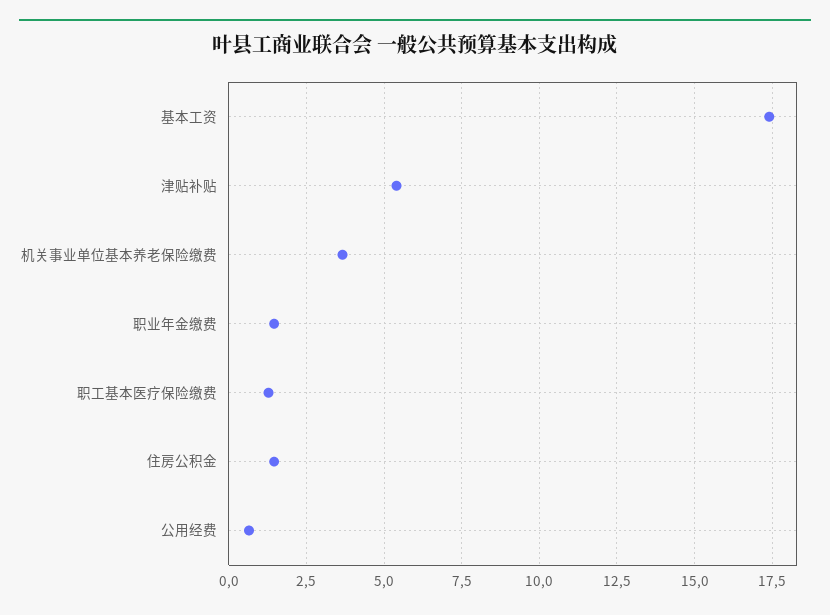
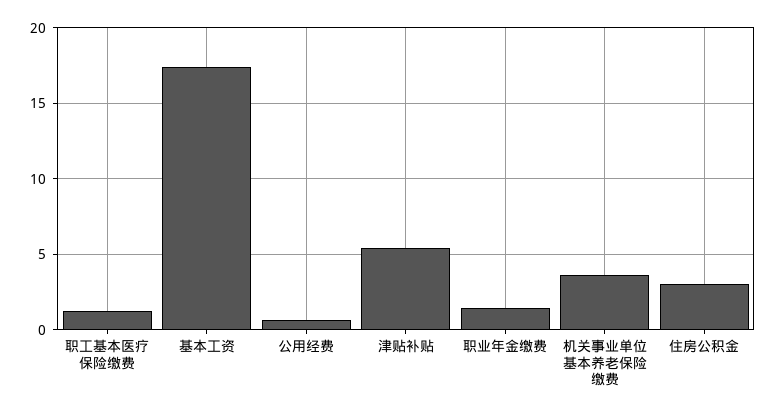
住房公积金: 1.5 -> 3

